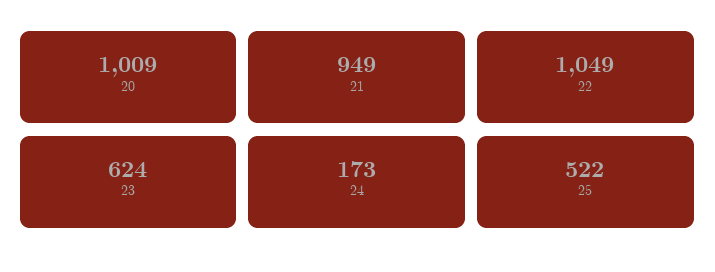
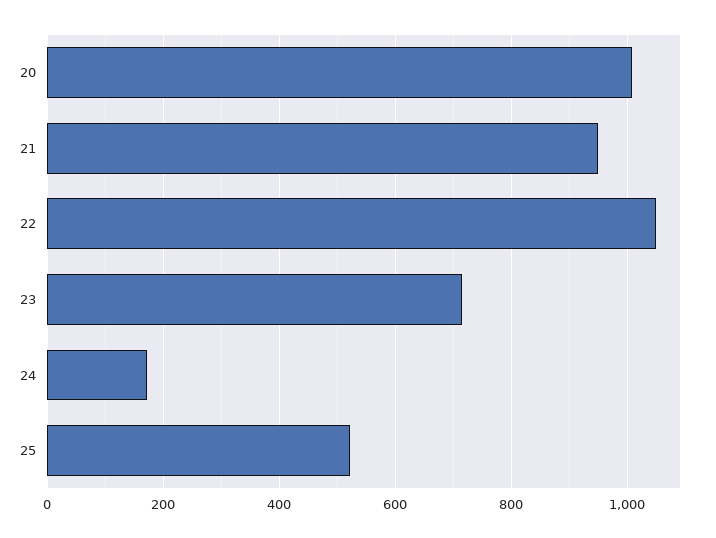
23: 624 -> 720

